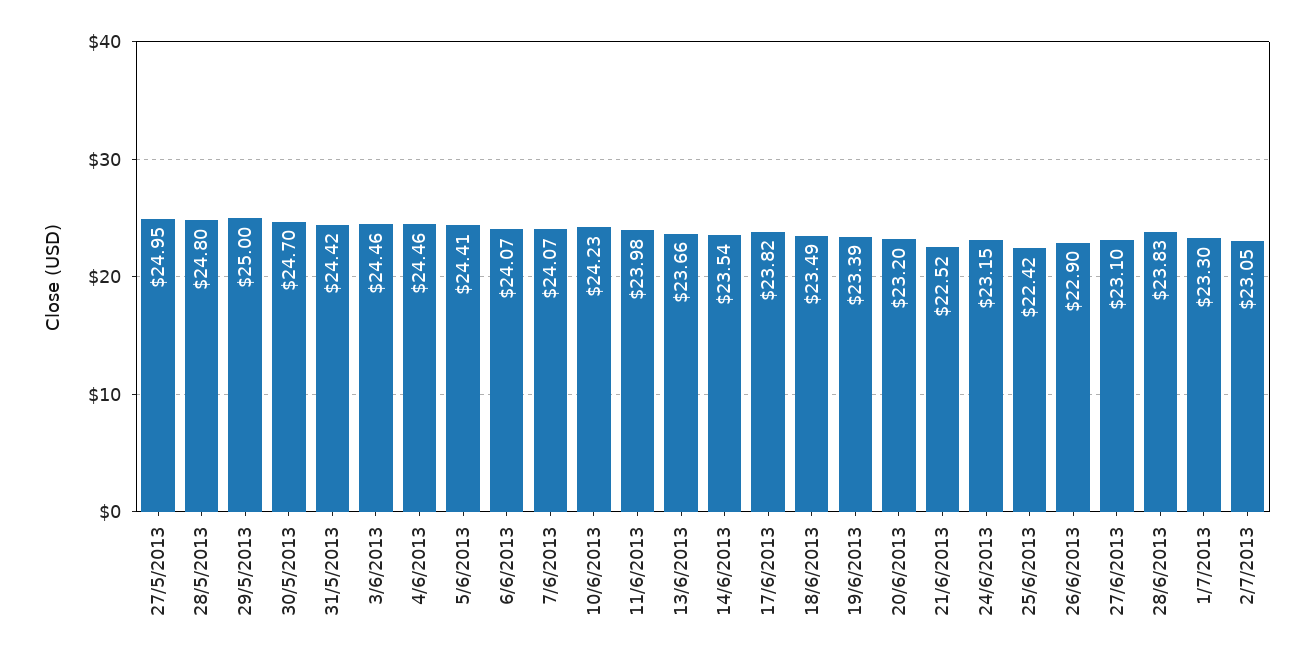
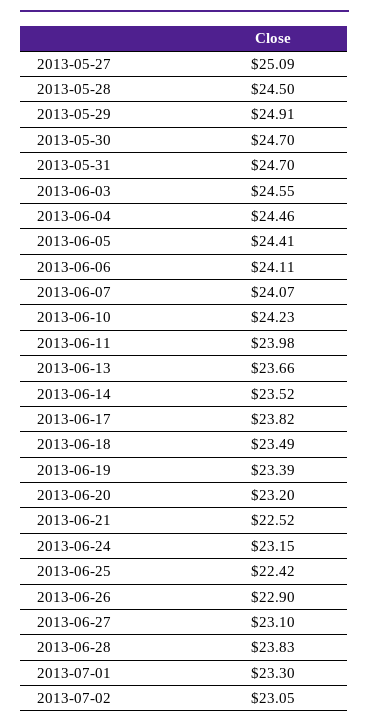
27/5/2013: 24.95 -> 25.09
28/5/2013: 24.8 -> 24.5
29/5/2013: 25 -> 24.91
31/5/2013: 24.42 -> 24.7
3/6/2013: 24.46 -> 24.55
6/6/2013: 24.07 -> 24.11
14/6/2013: 23.54 -> 23.52

